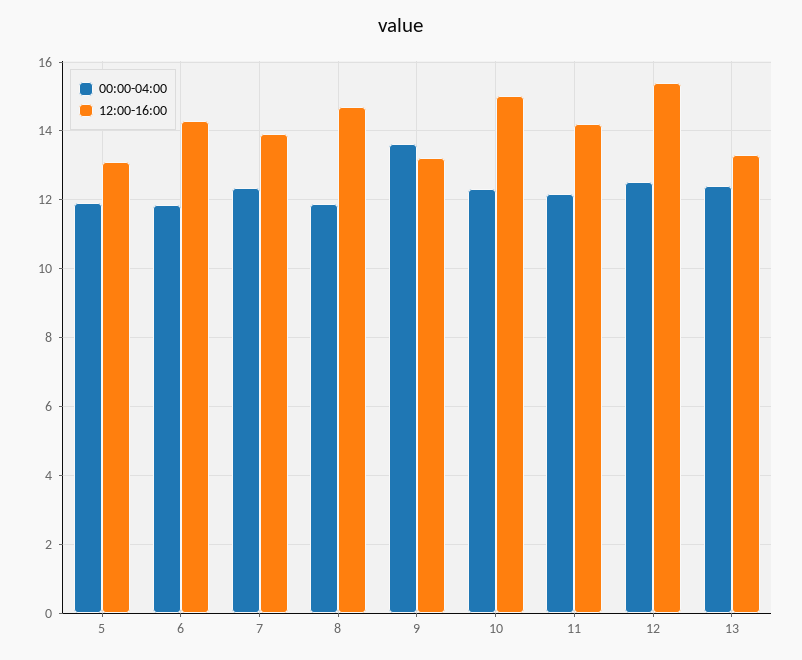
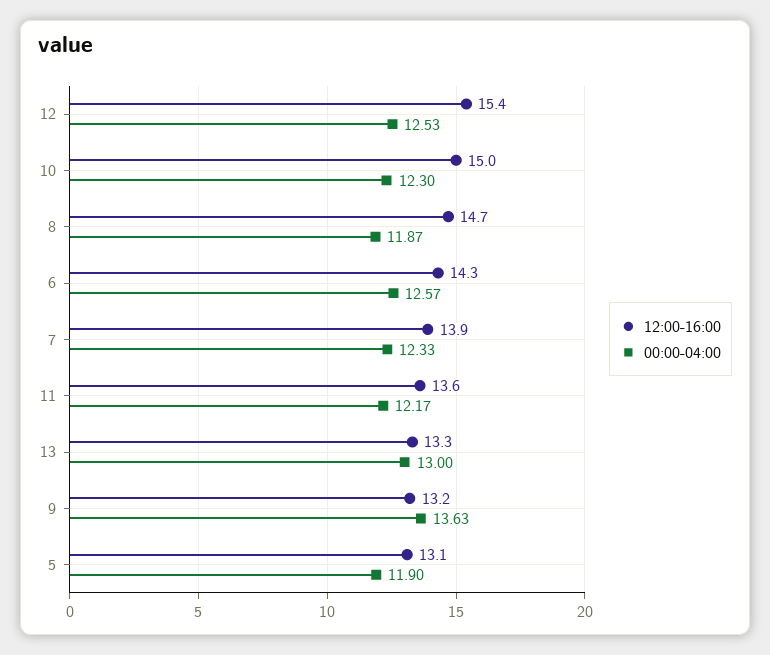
00:00-04:00, 6: 11.8 -> 12.57
12:00-16:00, 11: 14.2 -> 13.6
00:00-04:00, 13: 12.4 -> 13

